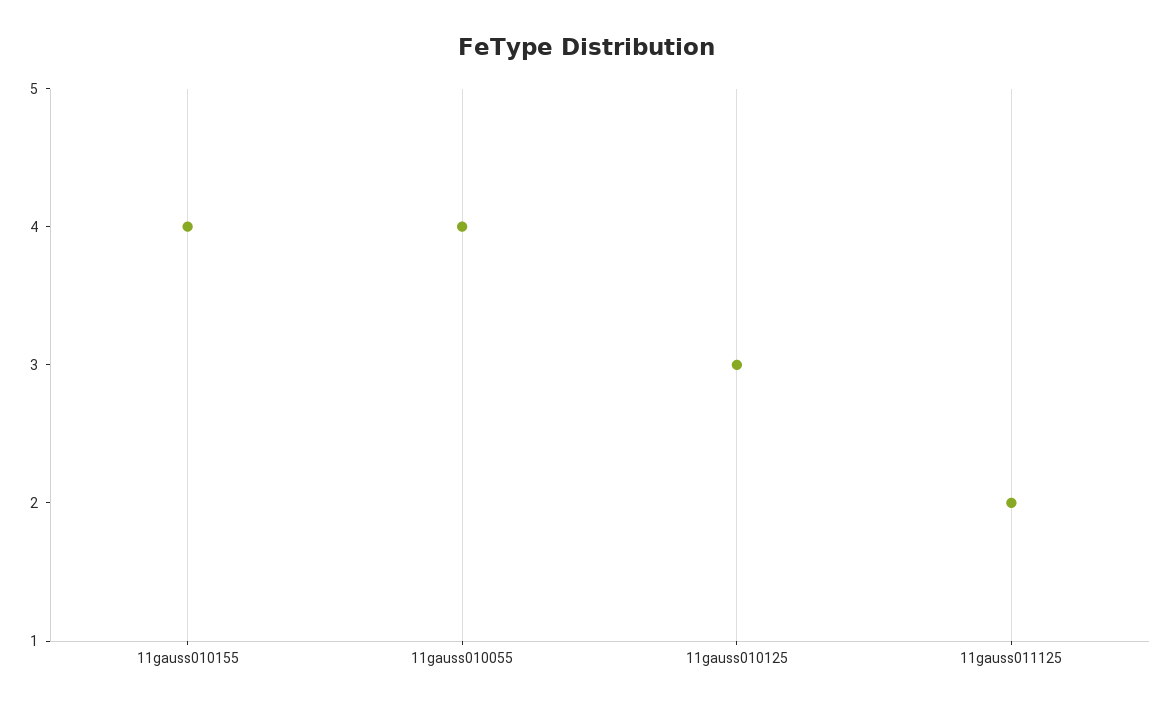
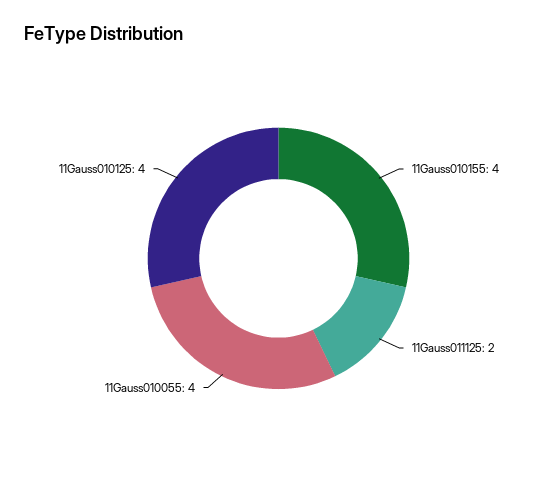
11gauss010125: 3 -> 4

